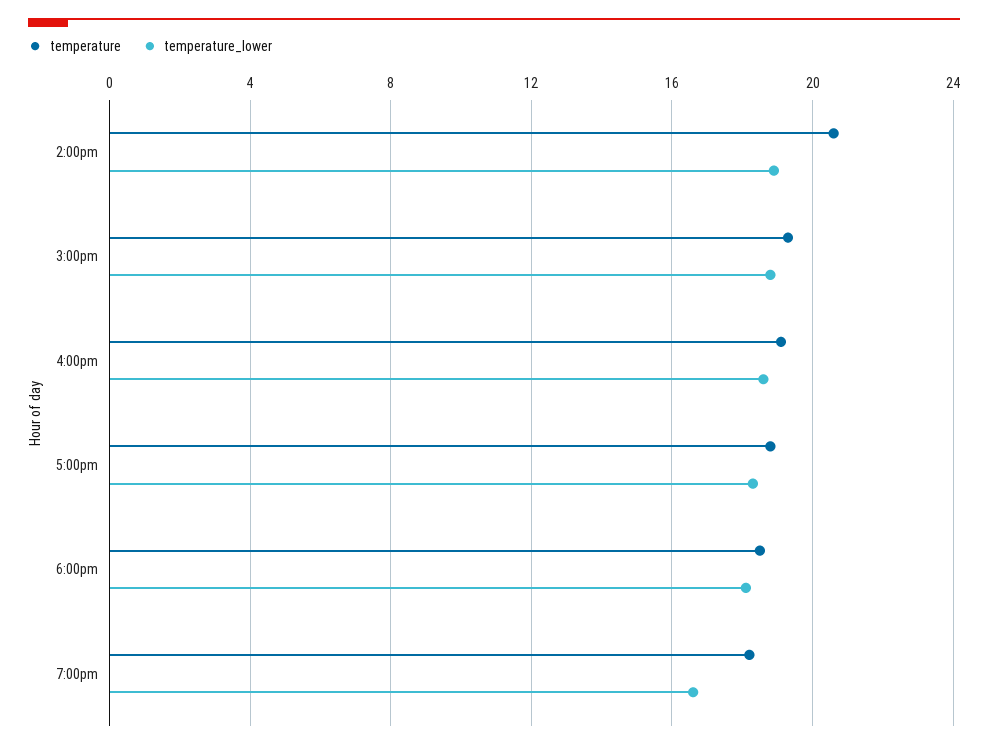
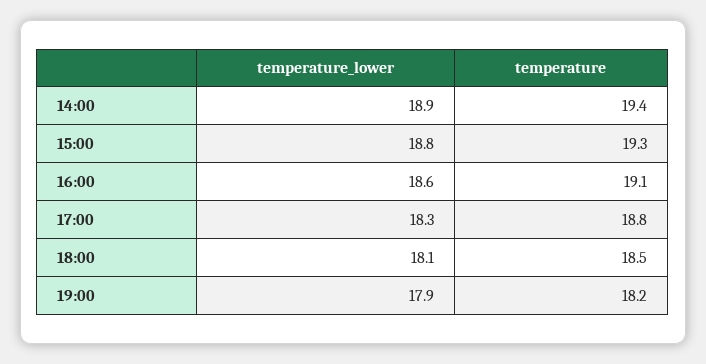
temperature, 2:00pm: 20.5 -> 19.4
temperature_lower, 7:00pm: 16.5 -> 17.9

